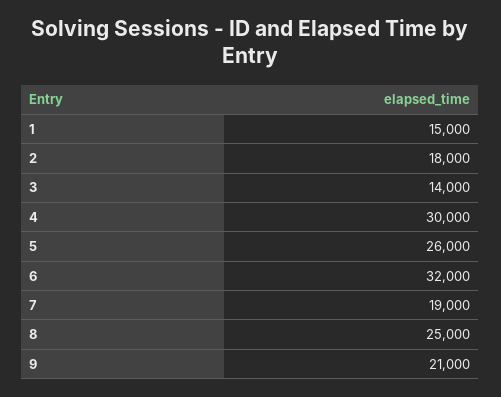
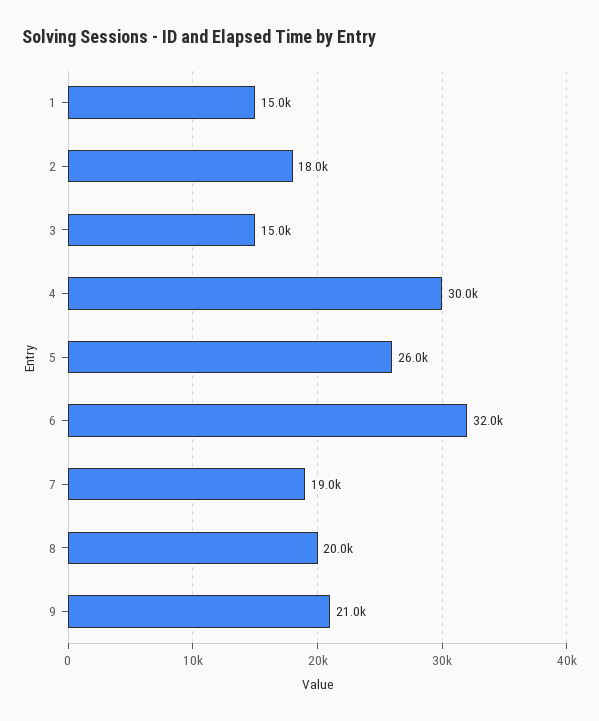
3: 14000 -> 15000
8: 25000 -> 20000

